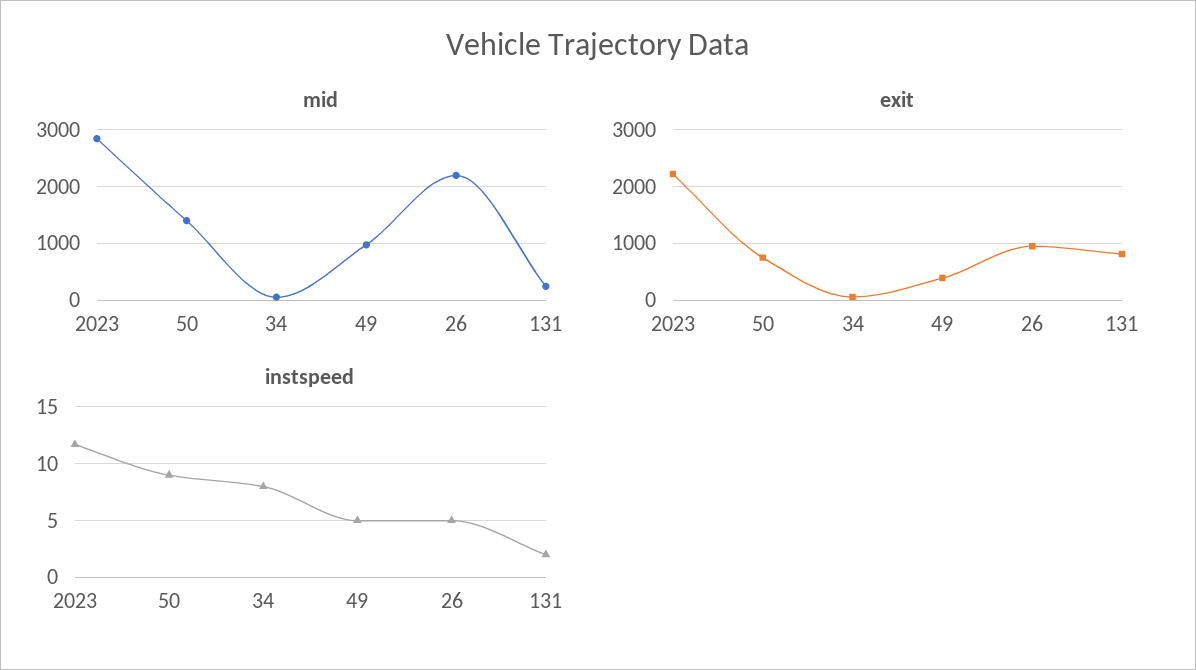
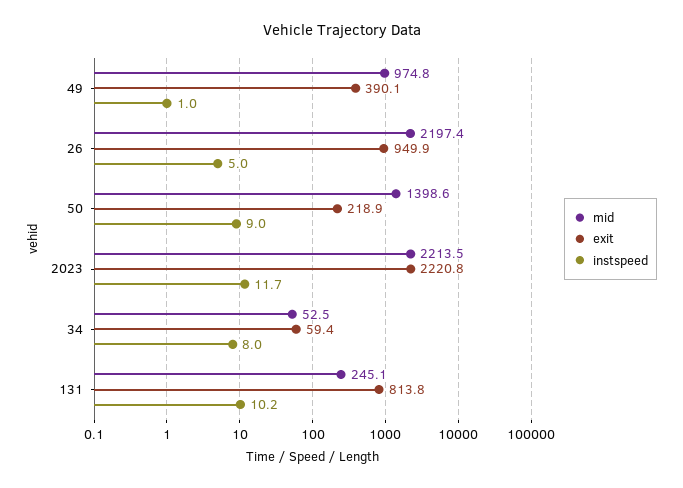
mid, 2023: 2800 -> 2213.5
exit, 50: 800 -> 218.9
instspeed, 49: 5 -> 1
instspeed, 131: 2 -> 10.2

